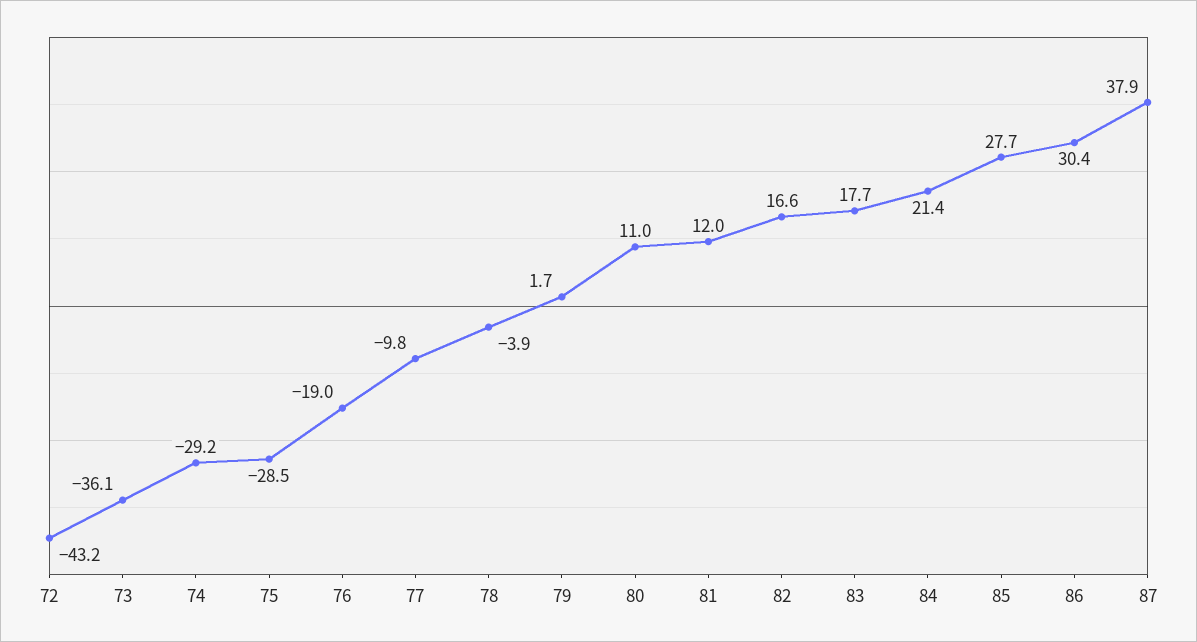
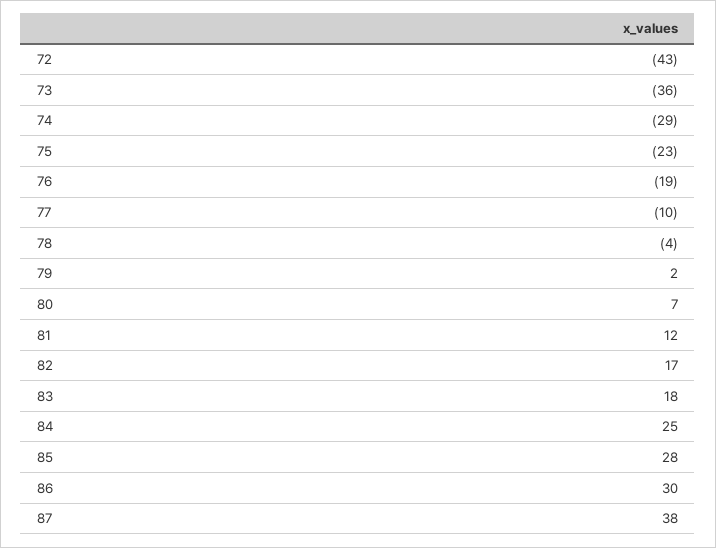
75: -28.5 -> -23
80: 11 -> 7
84: 21.4 -> 25

